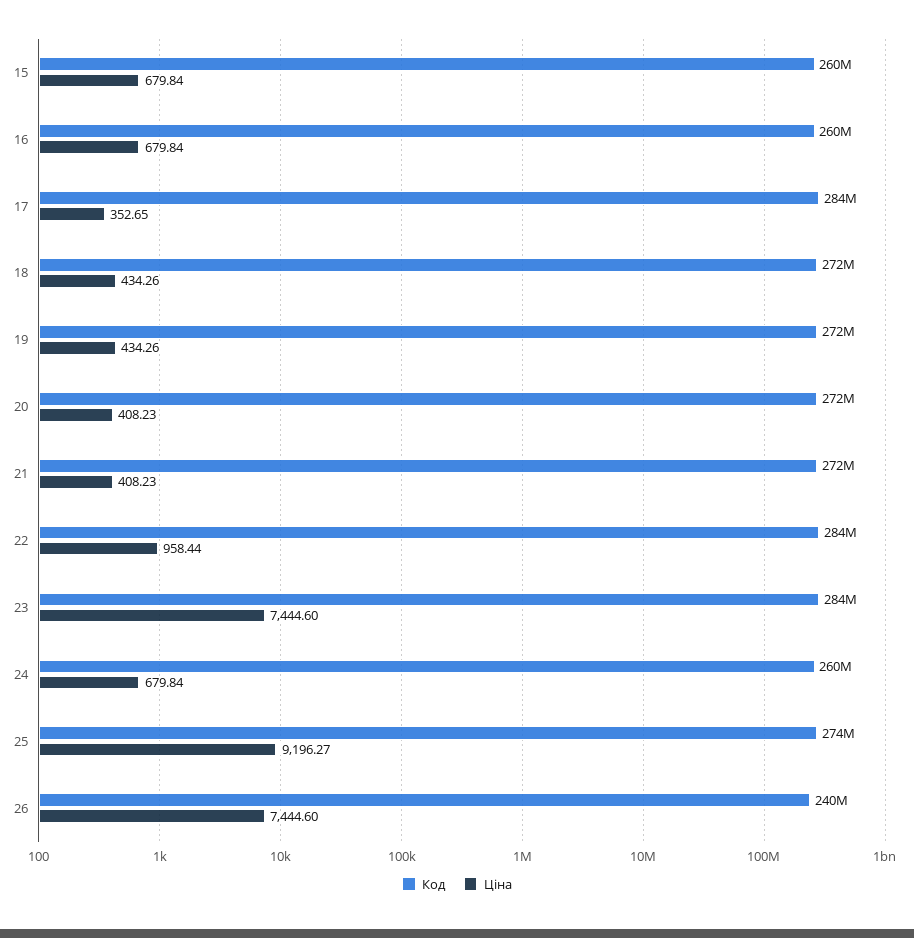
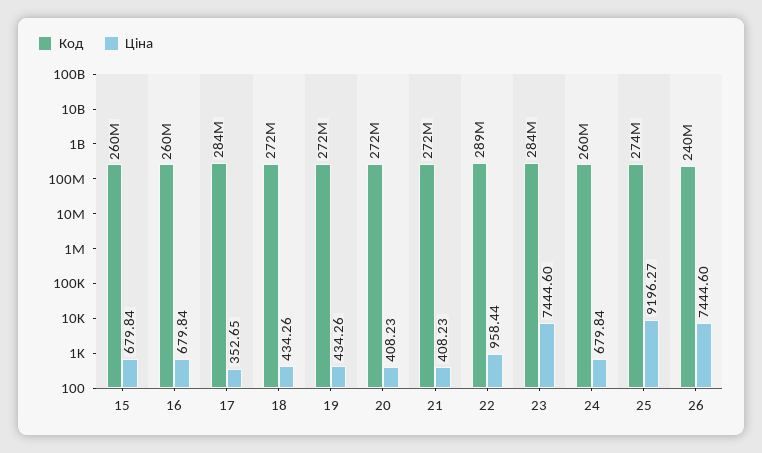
Код, 22: 284000000 -> 289000000

